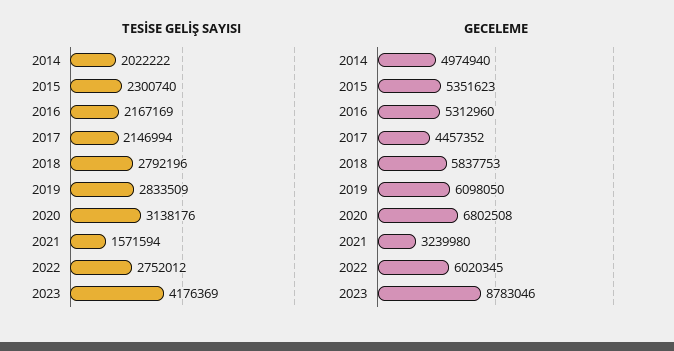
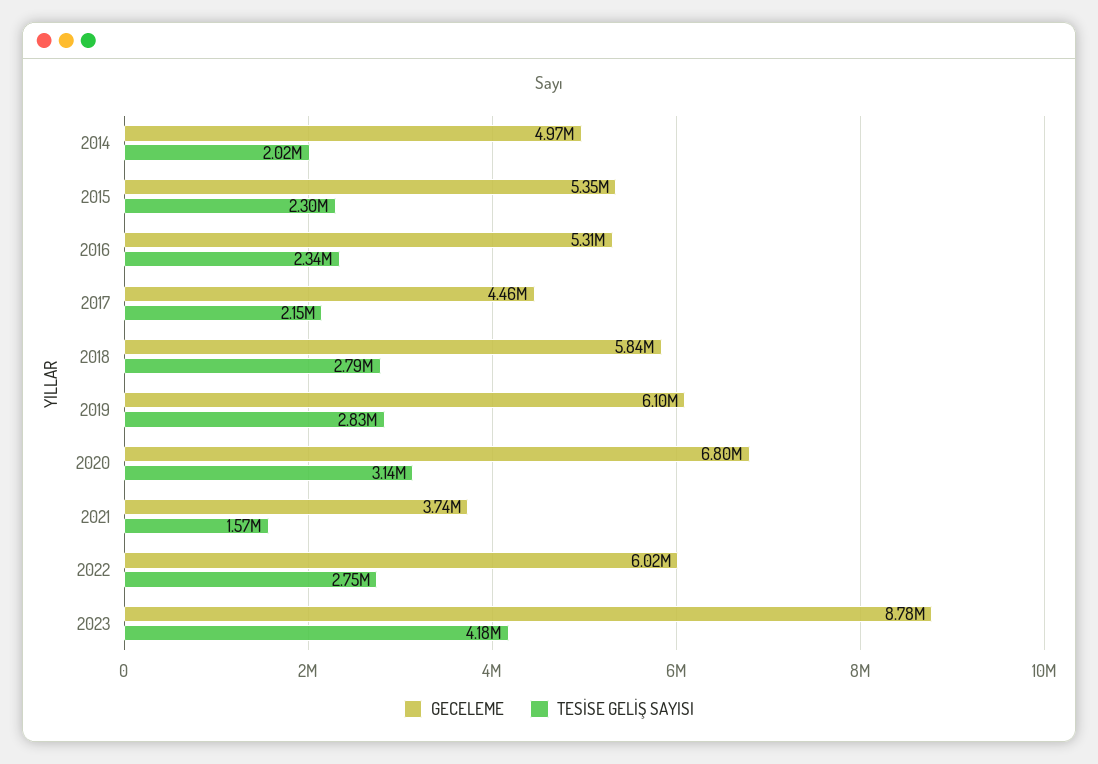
TESİSE GELİŞ SAYISI, 2016: 2167169 -> 2340000
GECELEME, 2021: 3239980 -> 3740000

